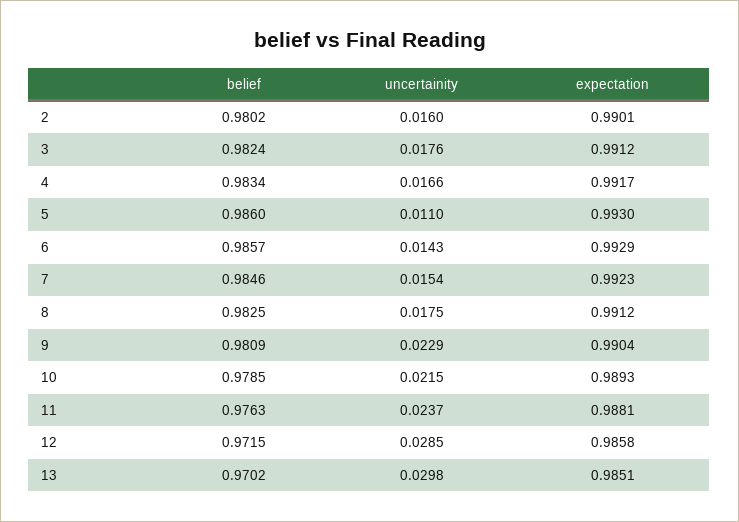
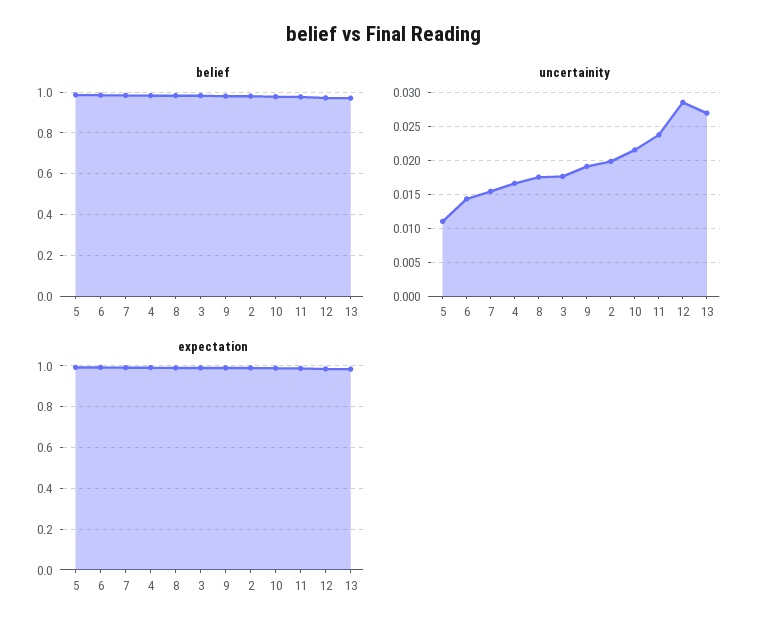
uncertainity, 2: 0.016 -> 0.02
uncertainity, 9: 0.0229 -> 0.019
uncertainity, 13: 0.0298 -> 0.027

